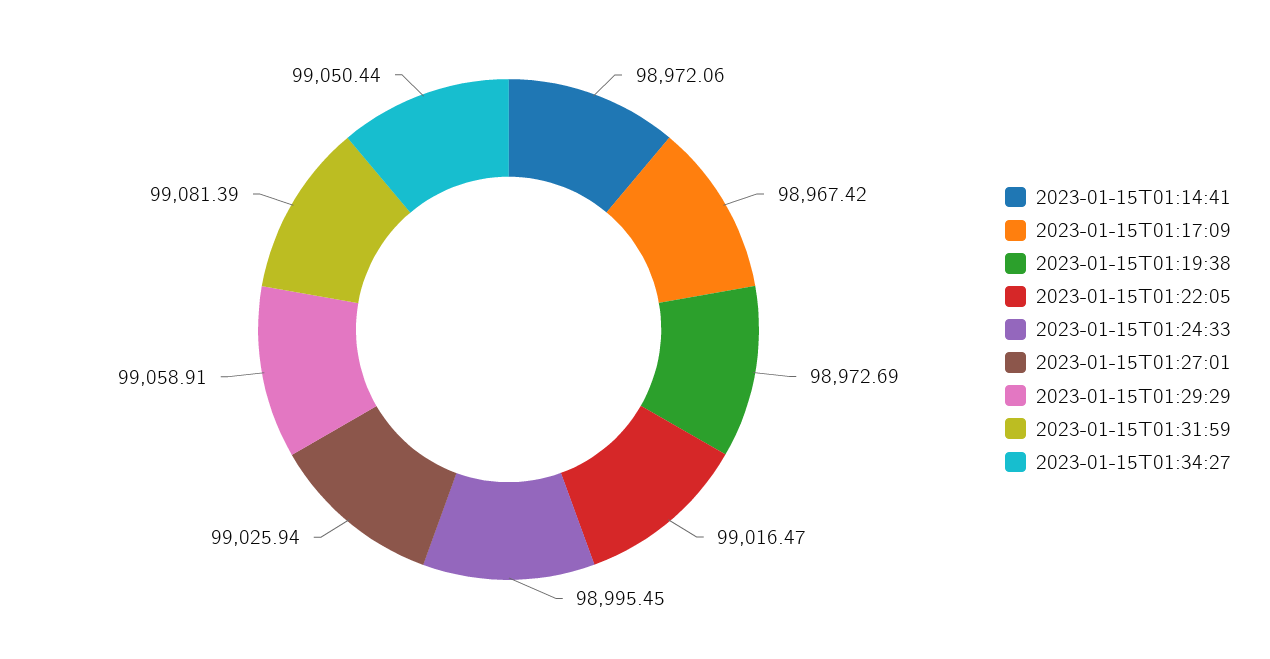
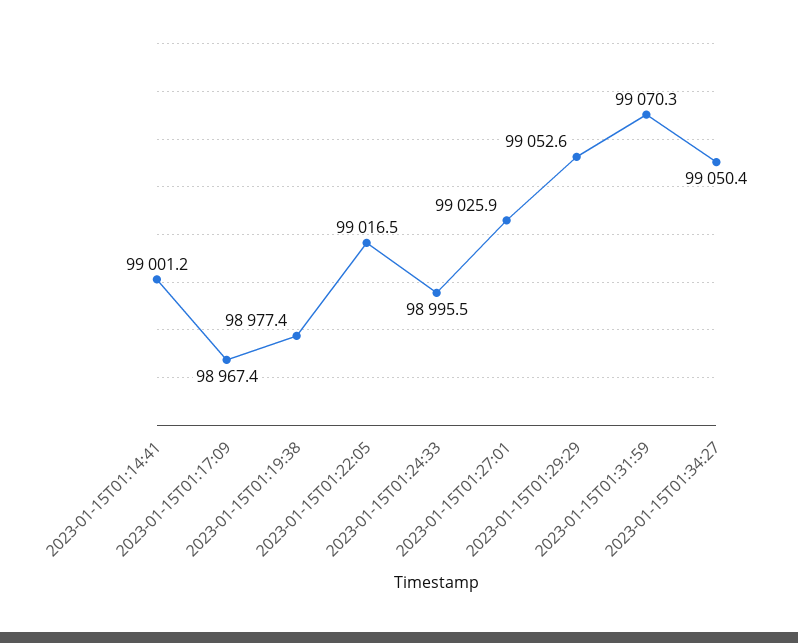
2023-01-15T01:14:41: 98972.06 -> 99001.2
2023-01-15T01:19:38: 98972.69 -> 98977.4
2023-01-15T01:29:29: 99058.91 -> 99052.6
2023-01-15T01:31:59: 99081.39 -> 99070.3

